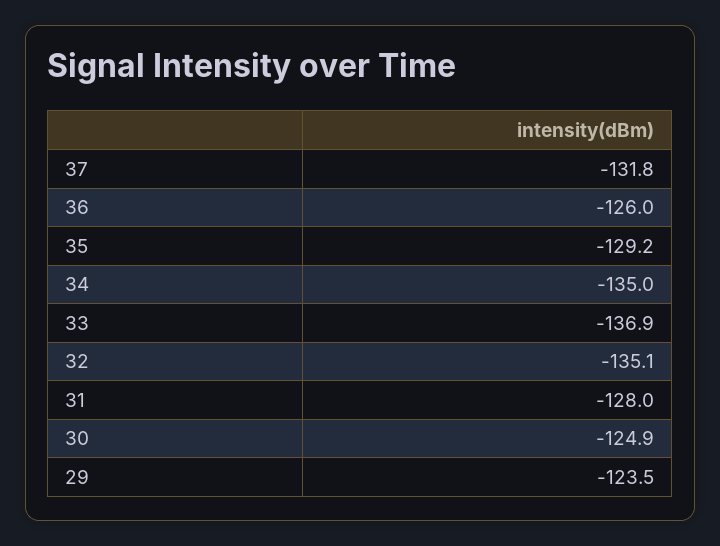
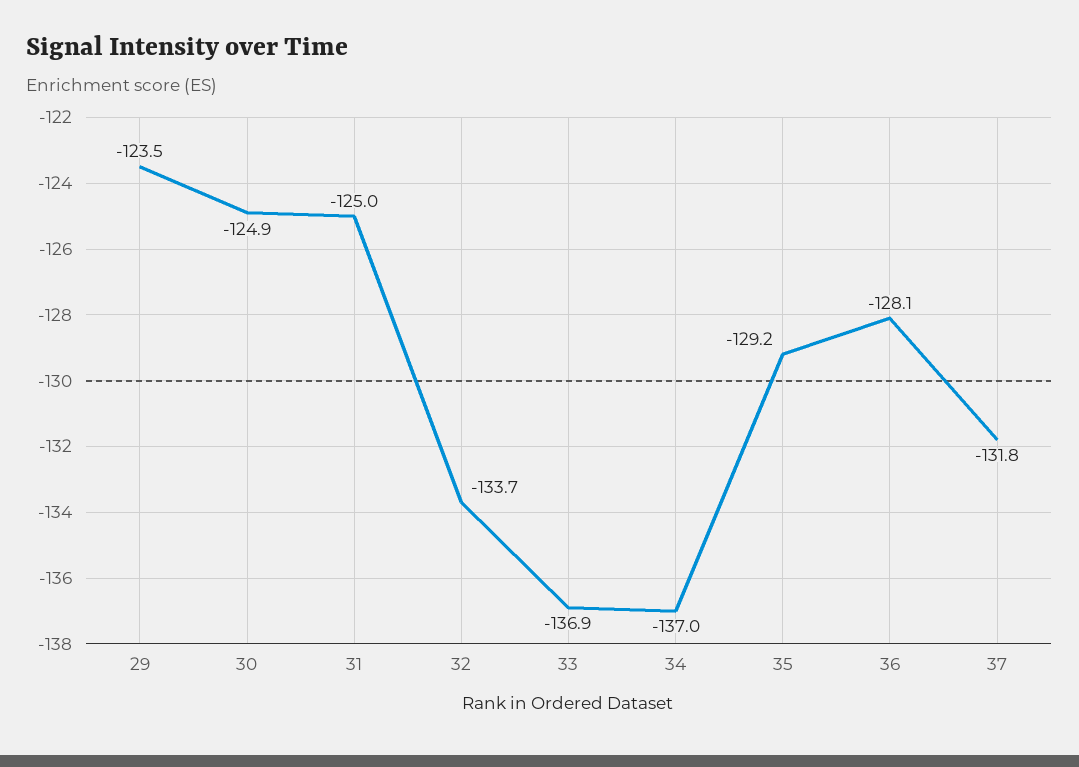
36: -126 -> -128.1
34: -135 -> -137
32: -135.1 -> -133.7
31: -128 -> -125

